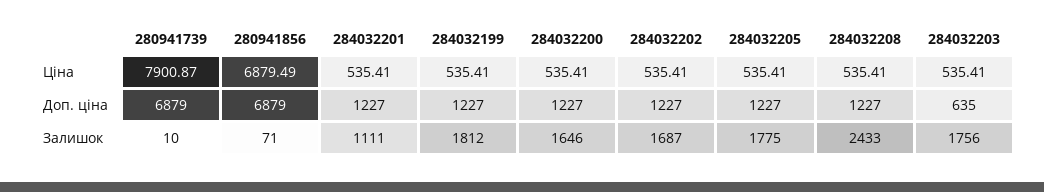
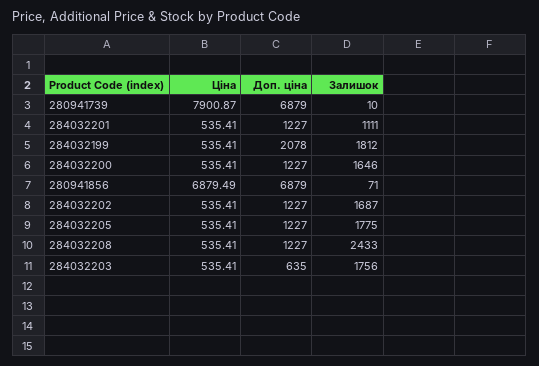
284032199, Доп. ціна: 1227 -> 2078

